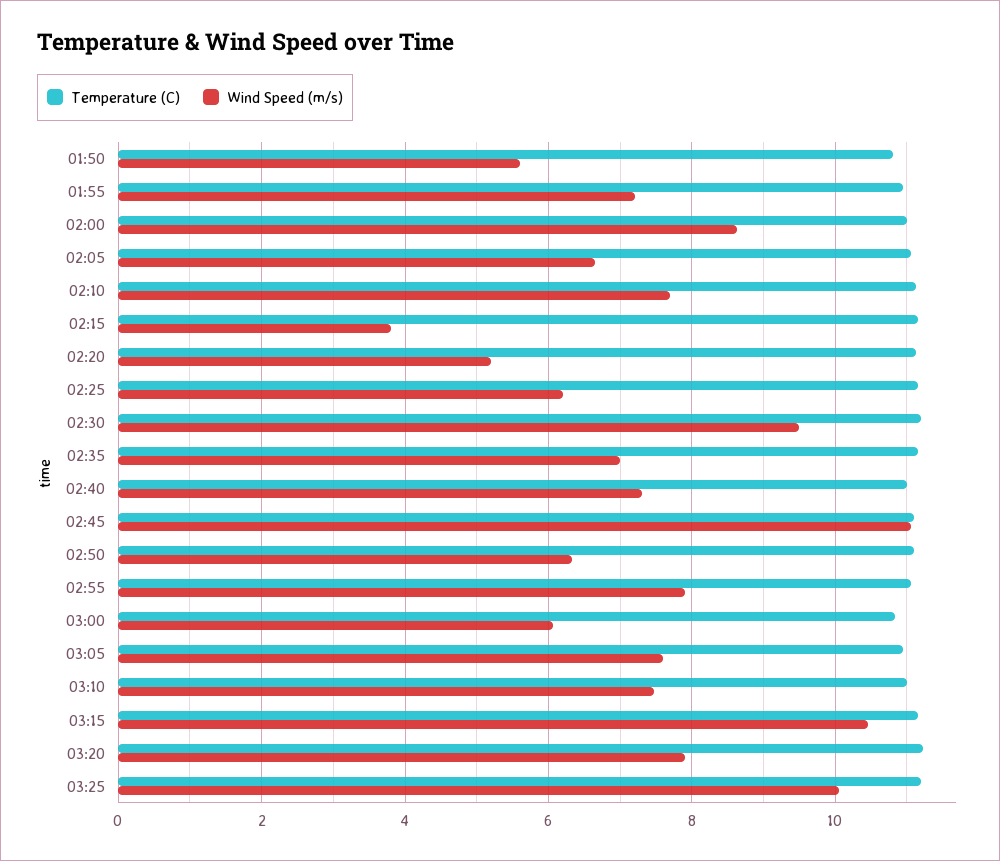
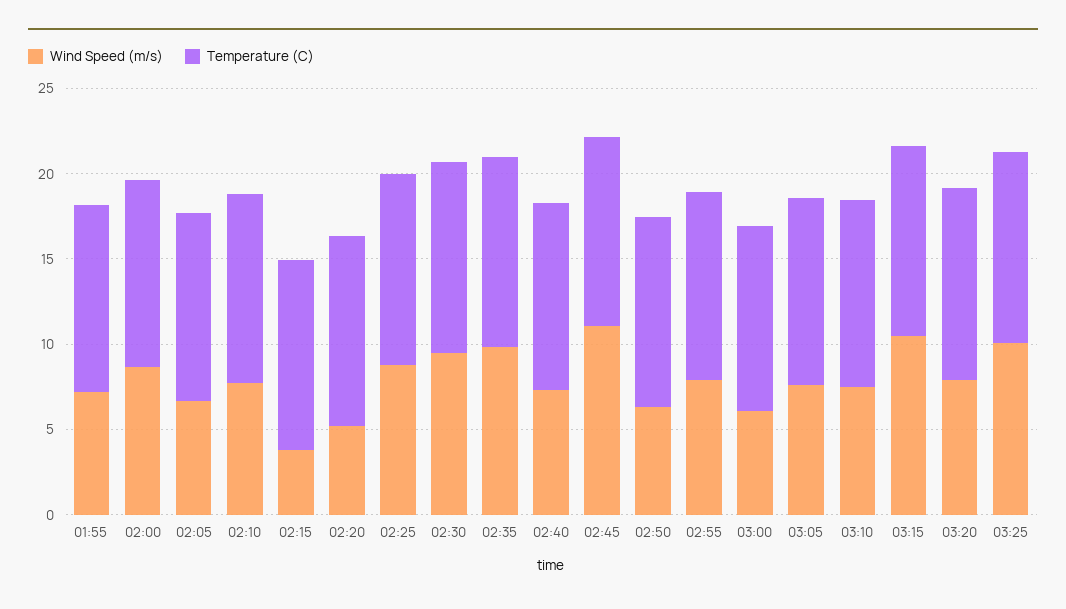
Temperature (C), 01:50: 10.8 -> none
Wind Speed (m/s), 01:50: 5.6 -> none
Wind Speed (m/s), 02:25: 6.2 -> 9
Wind Speed (m/s), 02:35: 7 -> 10

